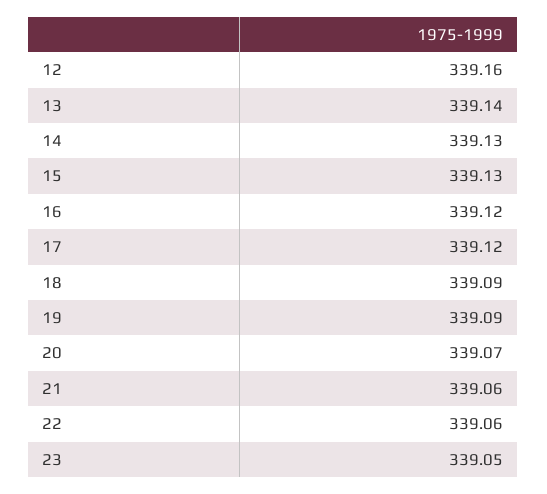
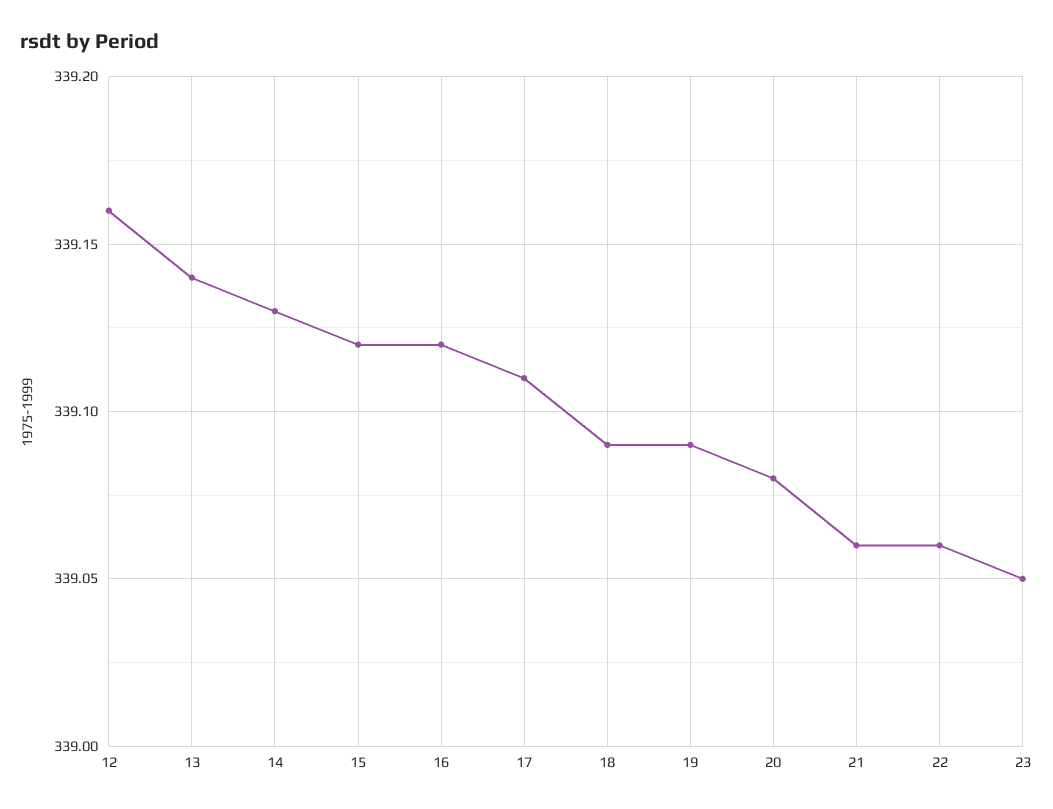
15: 339.13 -> 339.12
17: 339.12 -> 339.11
20: 339.07 -> 339.08

